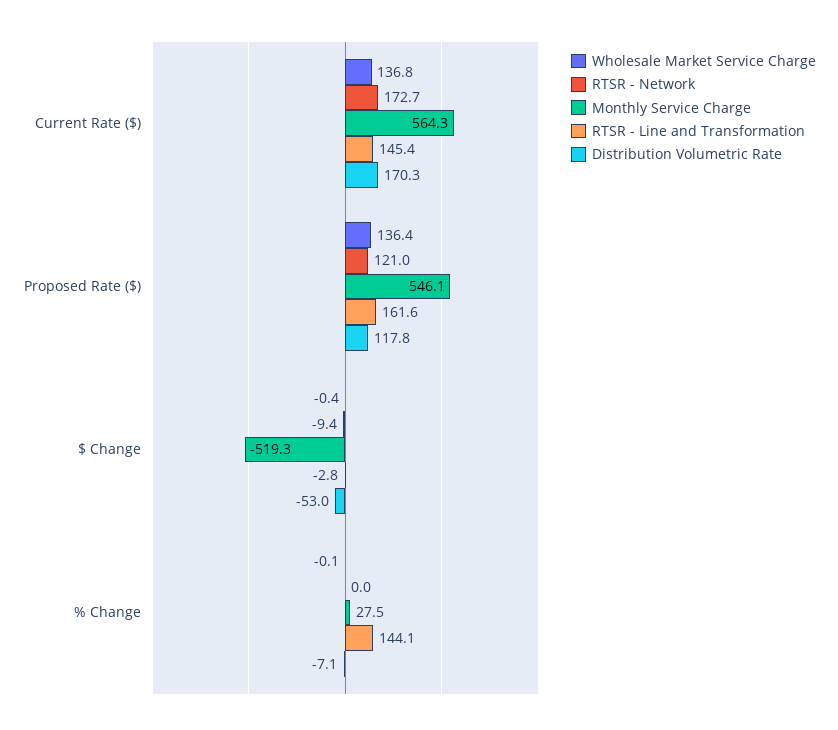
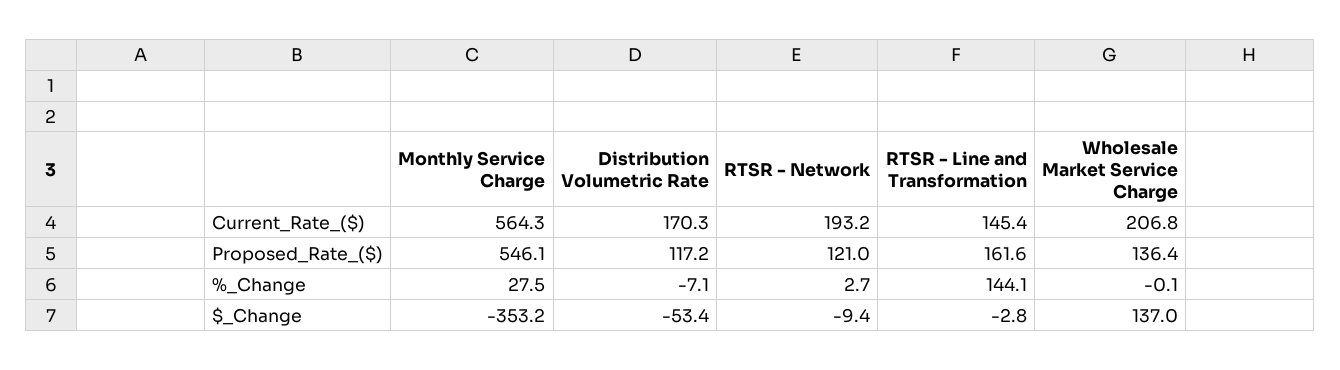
Wholesale Market Service Charge, Current Rate ($): 136.8 -> 206.8
RTSR - Network, Current Rate ($): 172.7 -> 193.2
Distribution Volumetric Rate, Proposed Rate ($): 117.8 -> 117.2
Wholesale Market Service Charge, $ Change: -0.4 -> 137
Monthly Service Charge, $ Change: -519.3 -> -353.2
Distribution Volumetric Rate, $ Change: -53 -> -53.4
RTSR - Network, % Change: 0 -> 2.7

